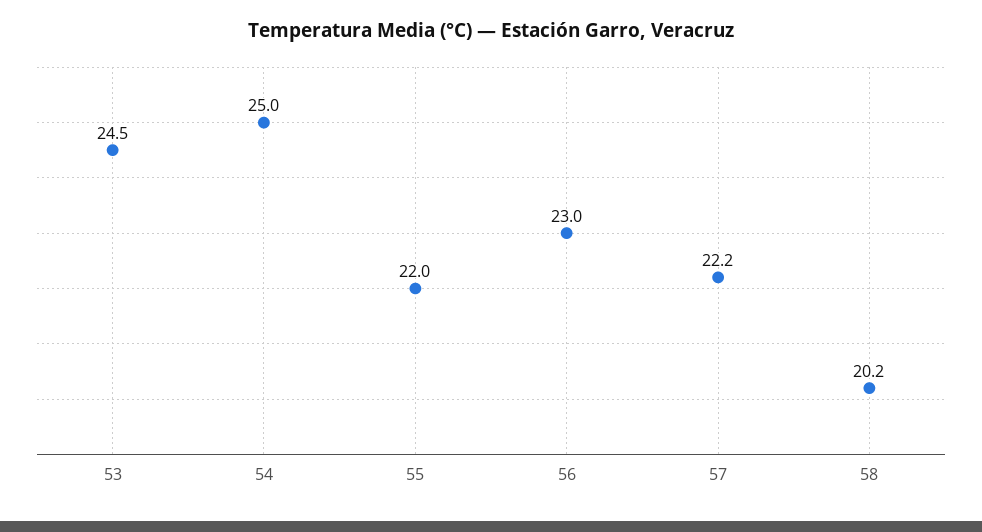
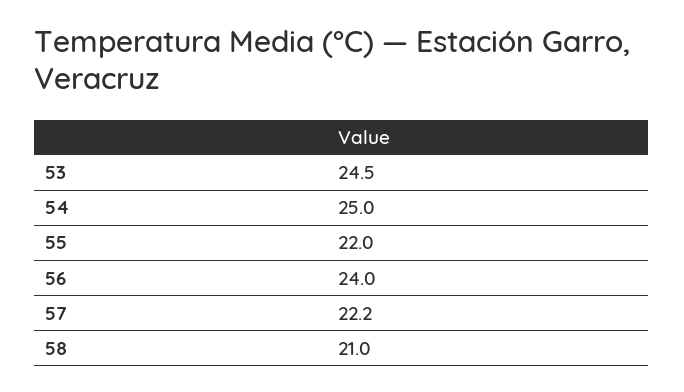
56: 23 -> 24
58: 20.2 -> 21

